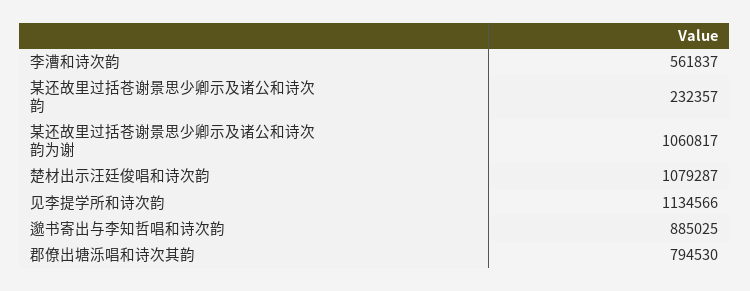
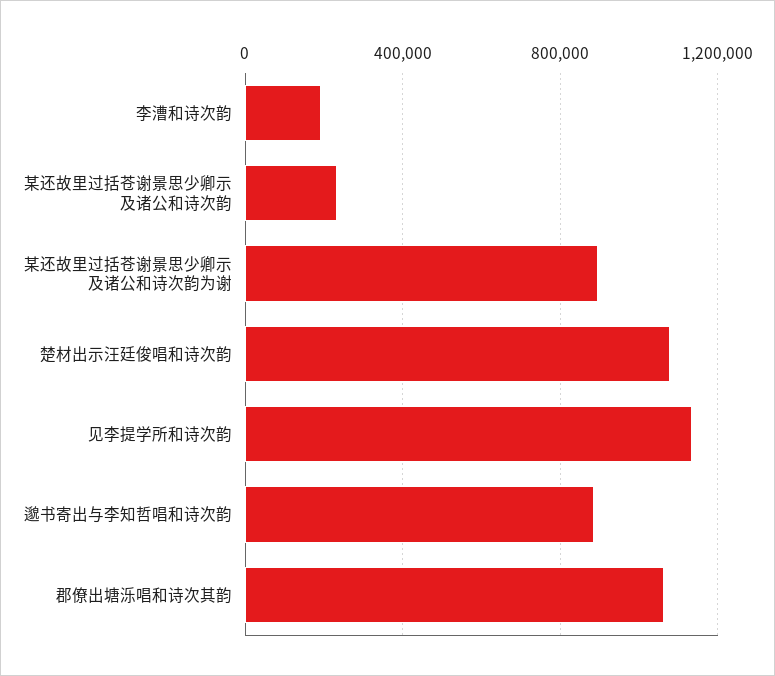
李漕和诗次韵: 561837 -> 200000
某还故里过括苍谢景思少卿示及诸公和诗次韵为谢: 1060817 -> 900000
郡僚出塘泺唱和诗次其韵: 794530 -> 1050000

